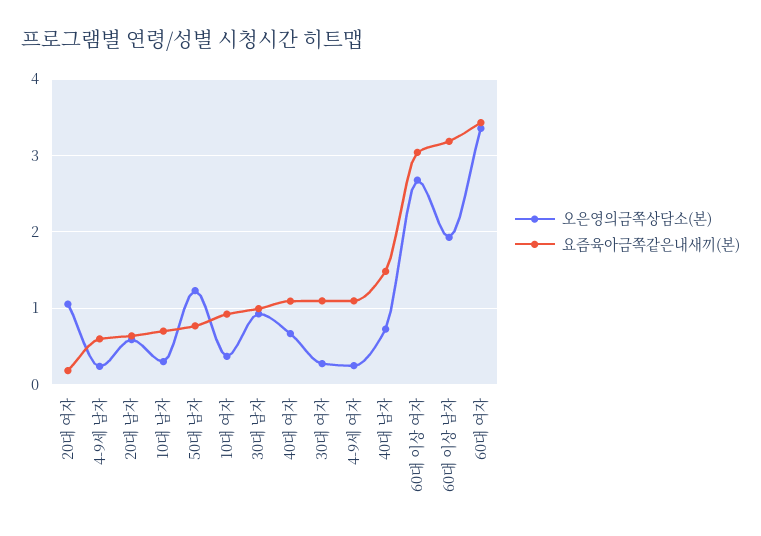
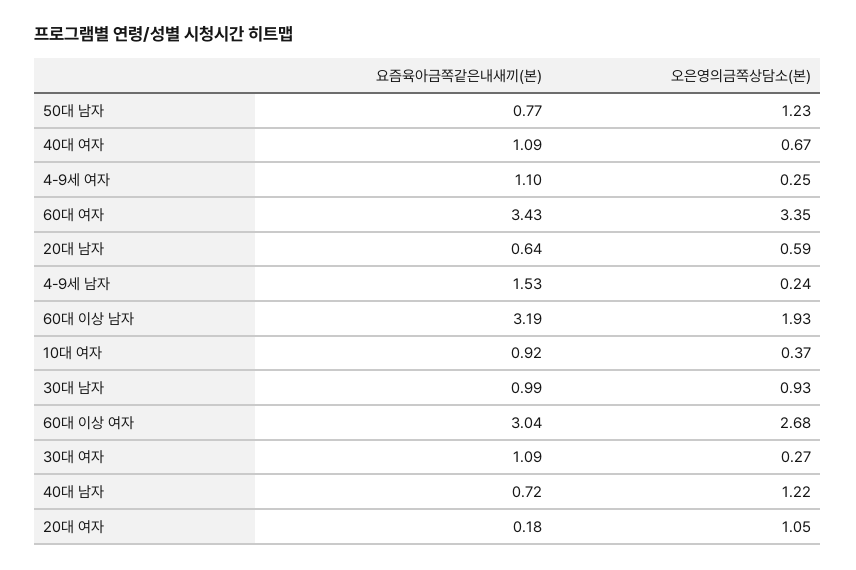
요즘육아금쪽같은내새끼(본), 4-9세 남자: 0.6 -> 1.53
오은영의금쪽상담소(본), 10대 남자: 0.3 -> none
요즘육아금쪽같은내새끼(본), 10대 남자: 0.7 -> none
오은영의금쪽상담소(본), 40대 남자: 0.7 -> 1.22
요즘육아금쪽같은내새끼(본), 40대 남자: 1.5 -> 0.72

